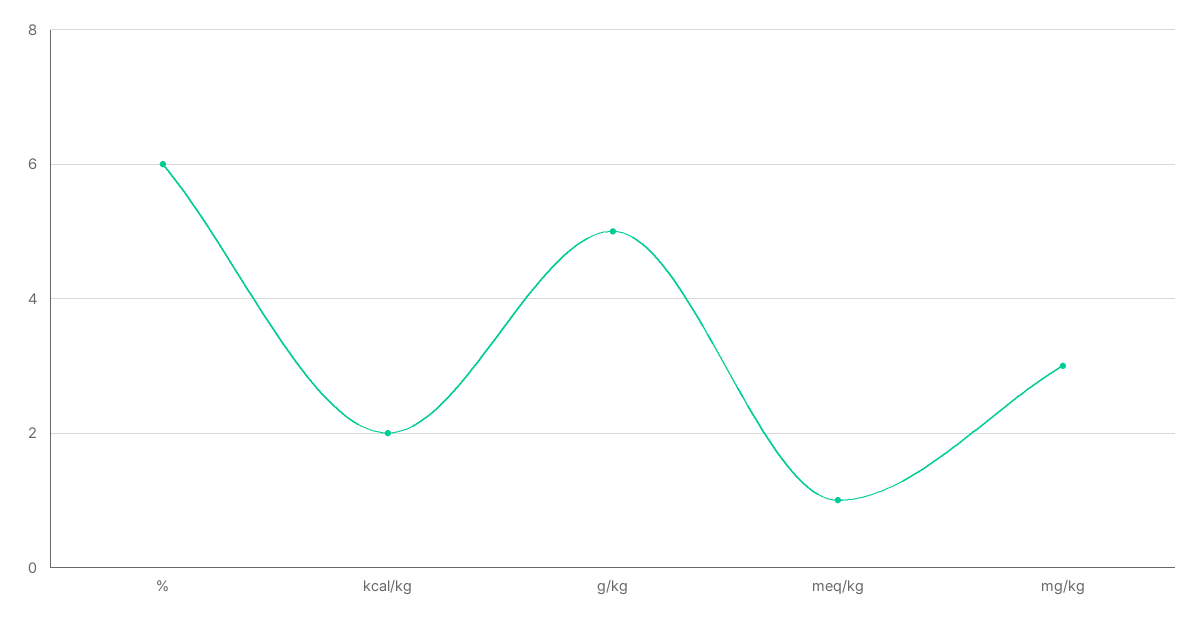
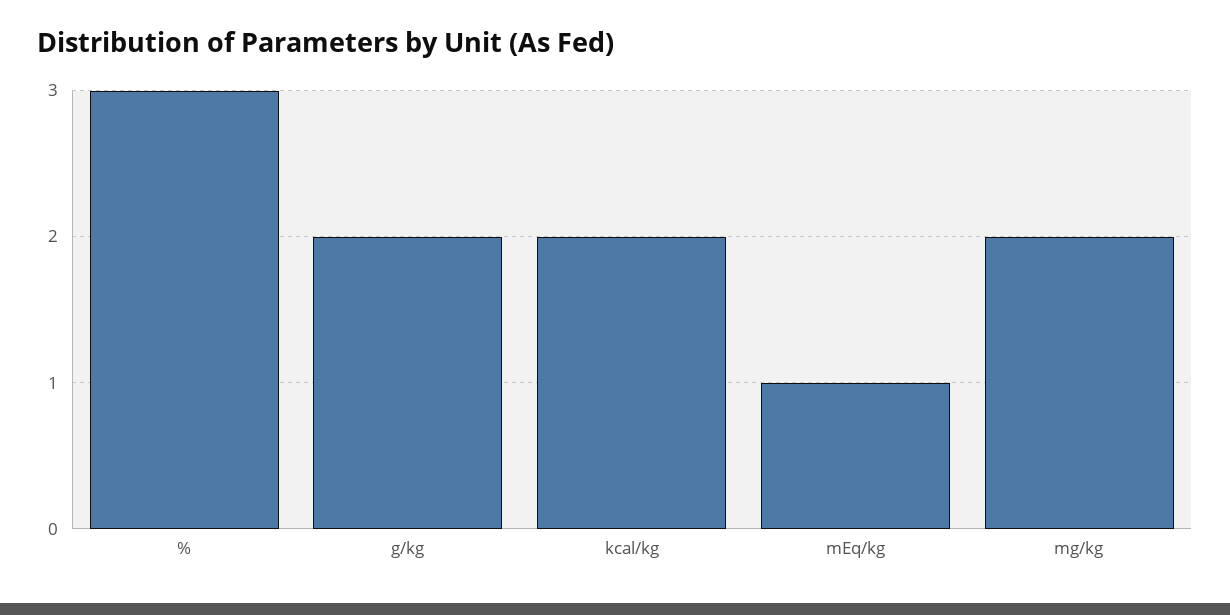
%: 6 -> 3
g/kg: 5 -> 2
mg/kg: 3 -> 2

